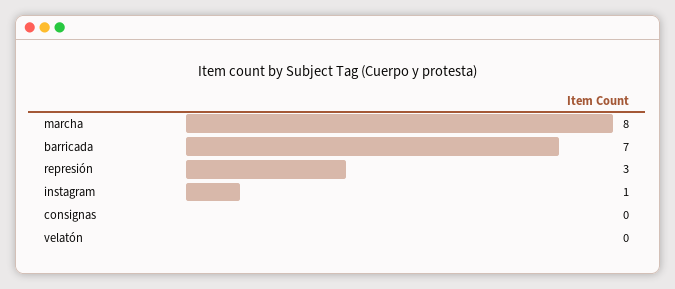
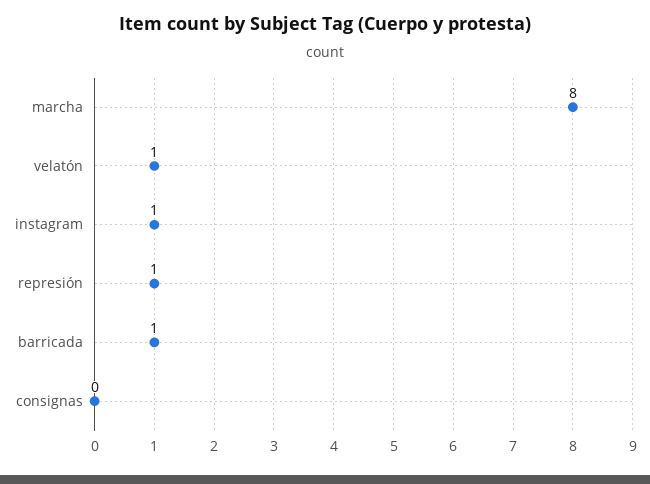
barricada: 7 -> 1
represión: 3 -> 1
velatón: 0 -> 1

